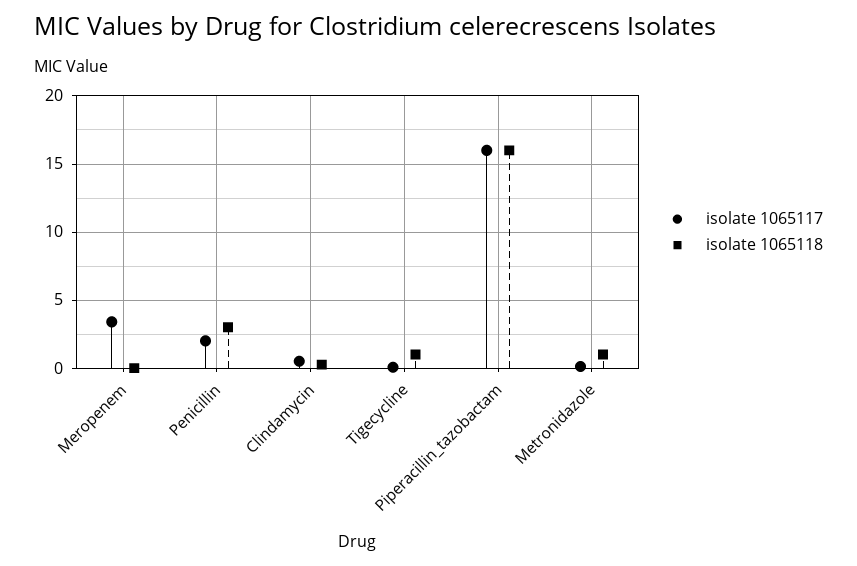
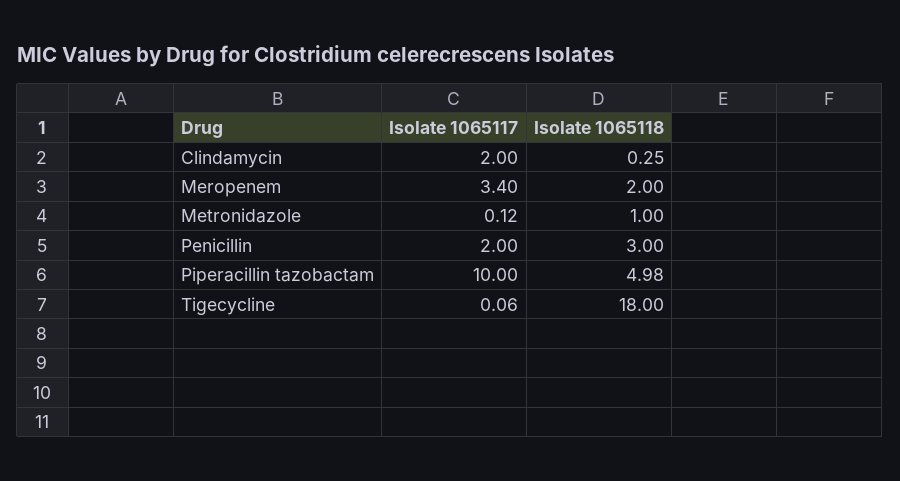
isolate 1065118, Meropenem: 0 -> 2
isolate 1065117, Clindamycin: 0.5 -> 2
isolate 1065118, Tigecycline: 1 -> 18
isolate 1065117, Piperacillin_tazobactam: 16 -> 10
isolate 1065118, Piperacillin_tazobactam: 16 -> 4.98

